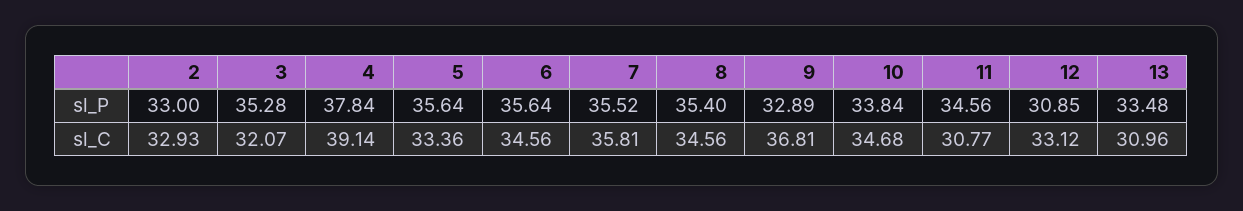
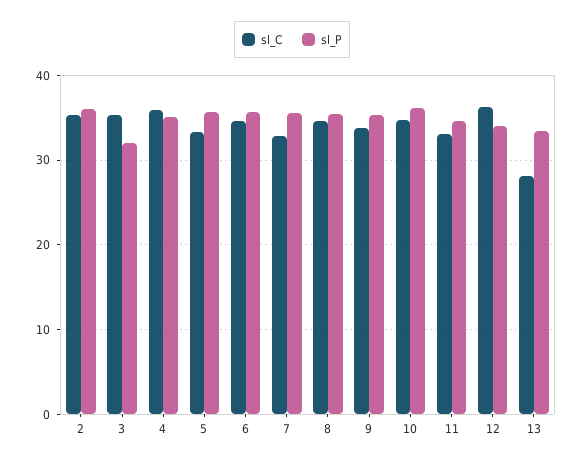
sl_P, 2: 33 -> 36
sl_P, 3: 35.28 -> 32
sl_P, 4: 37.84 -> 35
sl_P, 9: 32.89 -> 35
sl_P, 10: 33.84 -> 36
sl_P, 12: 30.85 -> 34
sl_C, 2: 32.93 -> 35
sl_C, 3: 32.07 -> 35
sl_C, 4: 39.14 -> 36
sl_C, 7: 35.81 -> 33
sl_C, 9: 36.81 -> 34
sl_C, 11: 30.77 -> 33
sl_C, 12: 33.12 -> 36
sl_C, 13: 30.96 -> 28

